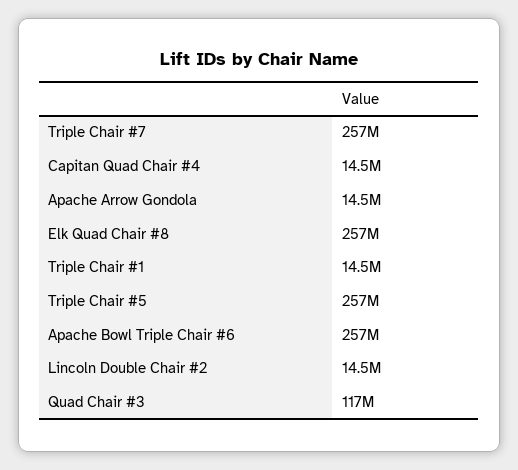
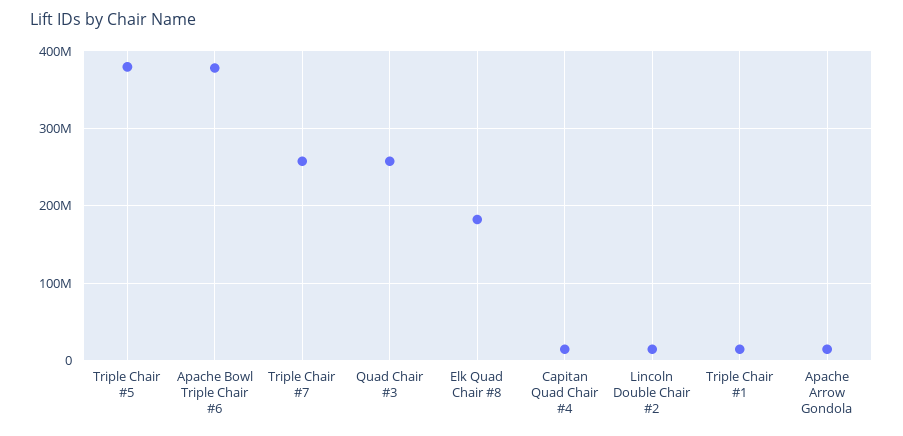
Elk Quad Chair #8: 257000000 -> 180000000
Triple Chair #5: 257000000 -> 380000000
Apache Bowl Triple Chair #6: 257000000 -> 380000000
Quad Chair #3: 117000000 -> 260000000

